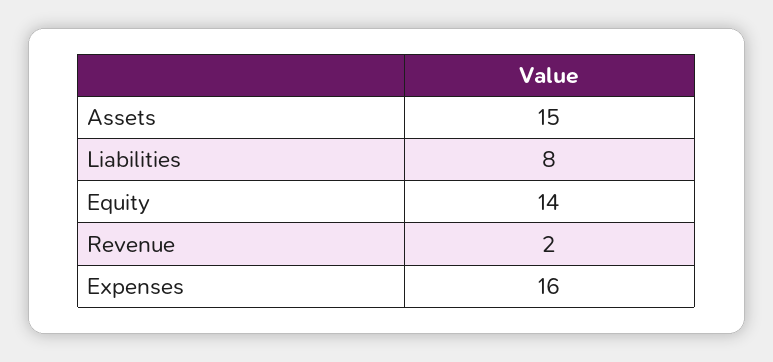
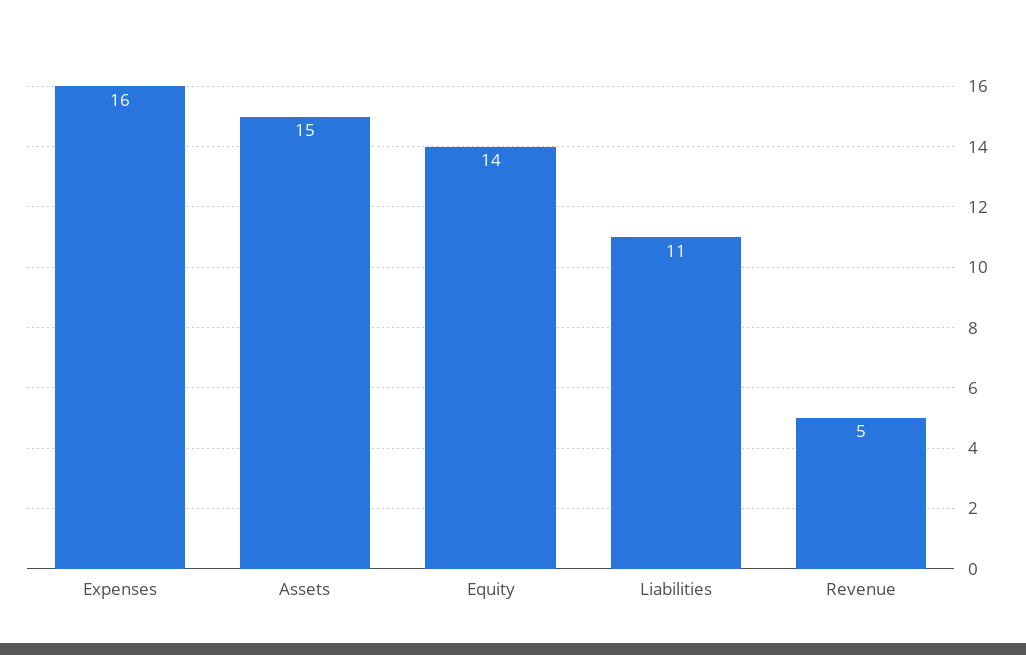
Liabilities: 8 -> 11
Revenue: 2 -> 5

